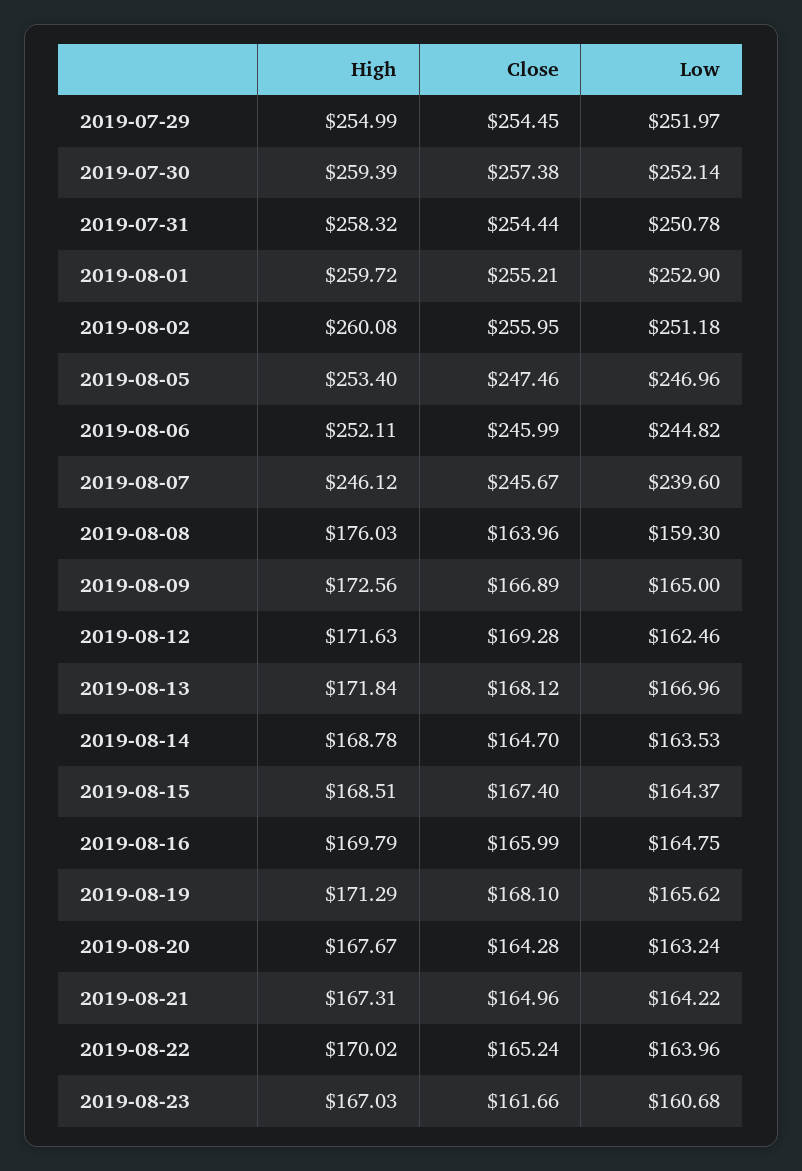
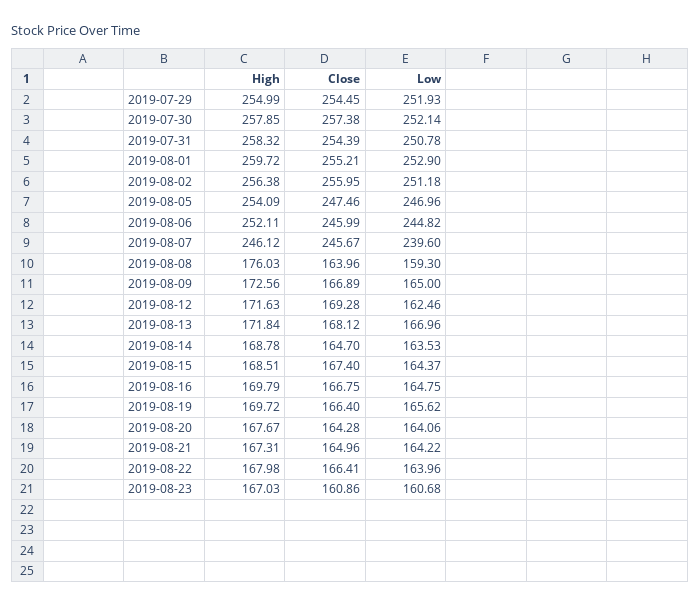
Low, 2019-07-29: 251.97 -> 251.93
High, 2019-07-30: 259.39 -> 257.85
Close, 2019-07-31: 254.44 -> 254.39
High, 2019-08-02: 260.08 -> 256.38
High, 2019-08-05: 253.4 -> 254.09
Close, 2019-08-16: 165.99 -> 166.75
High, 2019-08-19: 171.29 -> 169.72
Close, 2019-08-19: 168.1 -> 166.4
Low, 2019-08-20: 163.24 -> 164.06
High, 2019-08-22: 170.02 -> 167.98
Close, 2019-08-22: 165.24 -> 166.41
Close, 2019-08-23: 161.66 -> 160.86

